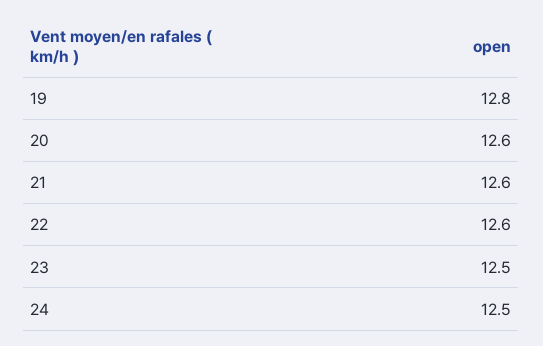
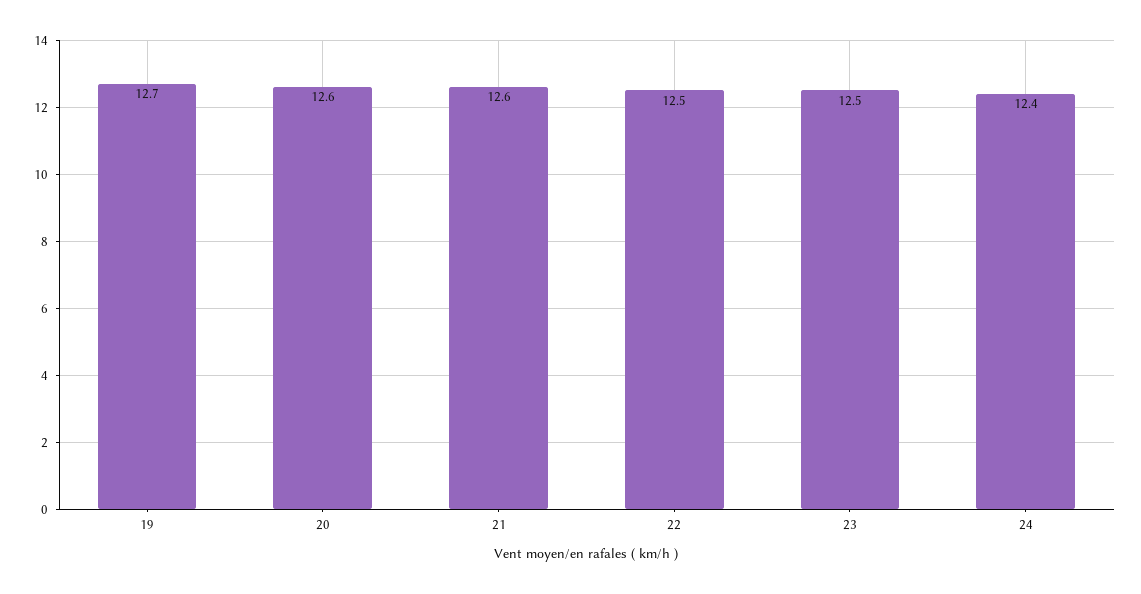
19: 12.8 -> 12.7
22: 12.6 -> 12.5
24: 12.5 -> 12.4

